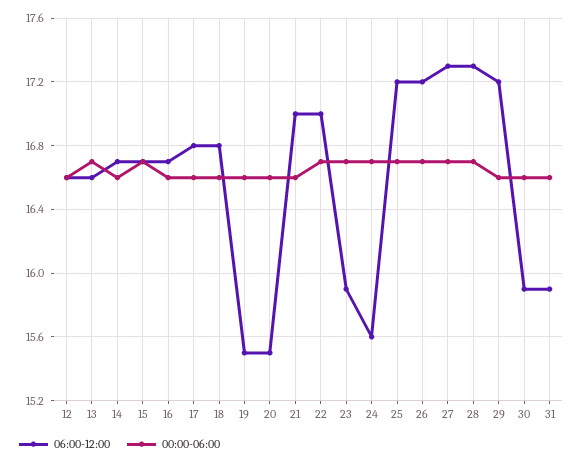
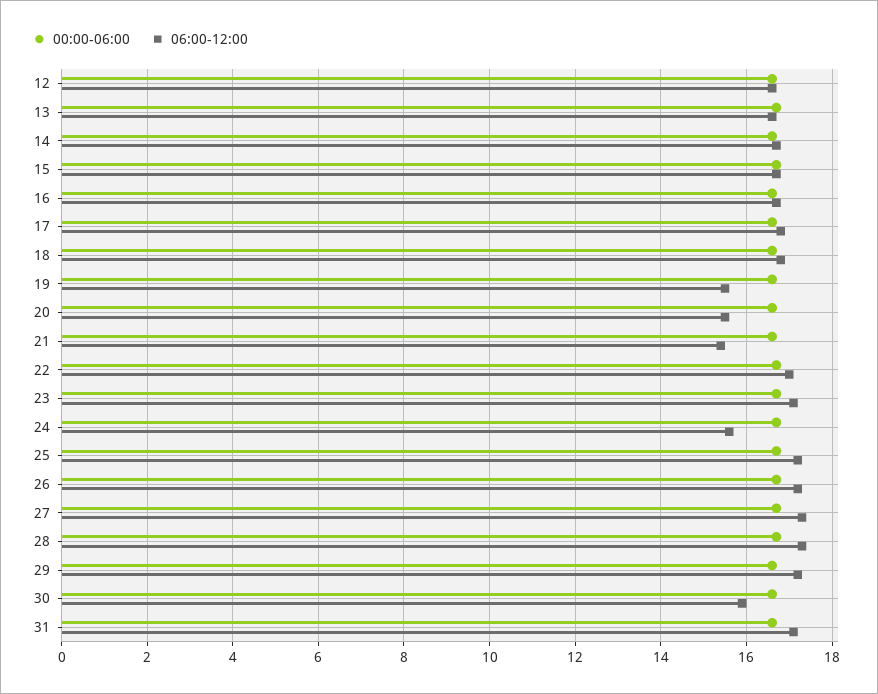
06:00-12:00, 21: 17 -> 15.5
06:00-12:00, 23: 15.9 -> 17
06:00-12:00, 31: 15.9 -> 17

